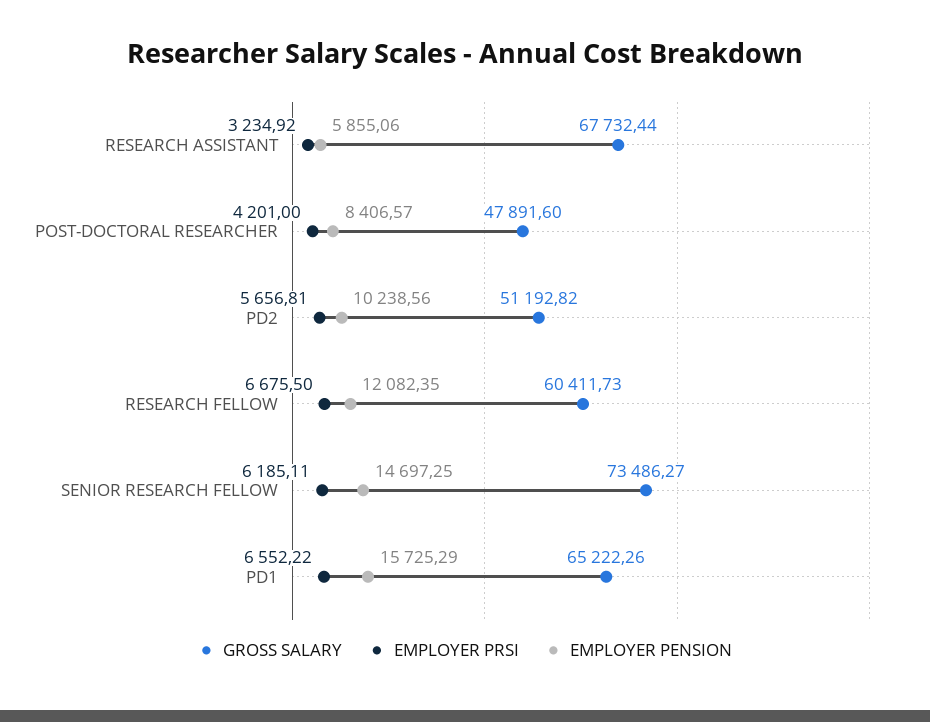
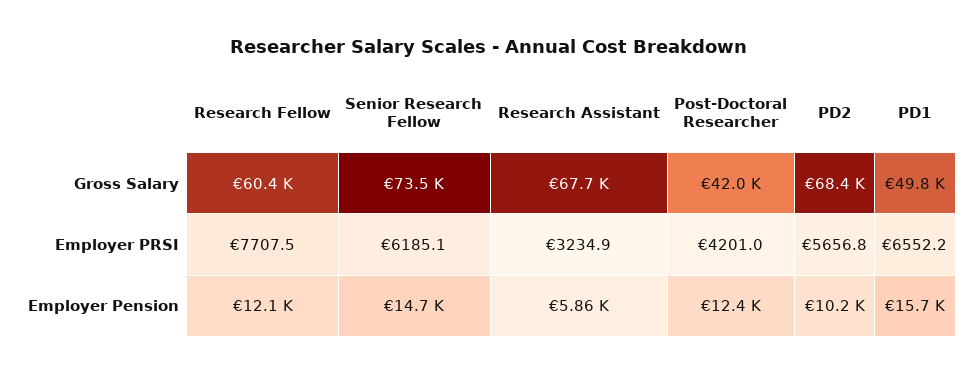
GROSS SALARY, POST-DOCTORAL RESEARCHER: 47891.6 -> 42000
EMPLOYER PENSION, POST-DOCTORAL RESEARCHER: 8406.57 -> 12400
GROSS SALARY, PD2: 51192.82 -> 68400
EMPLOYER PRSI, RESEARCH FELLOW: 6675.5 -> 7707.5
GROSS SALARY, PD1: 65222.26 -> 49800

